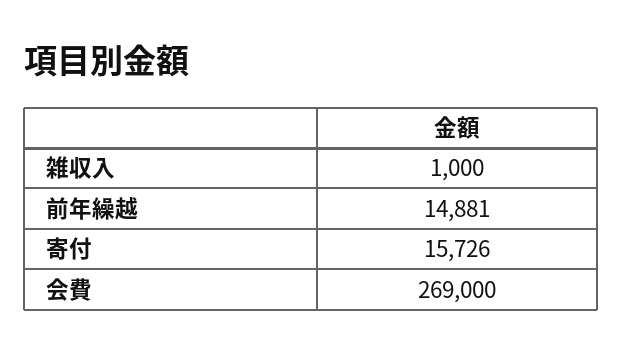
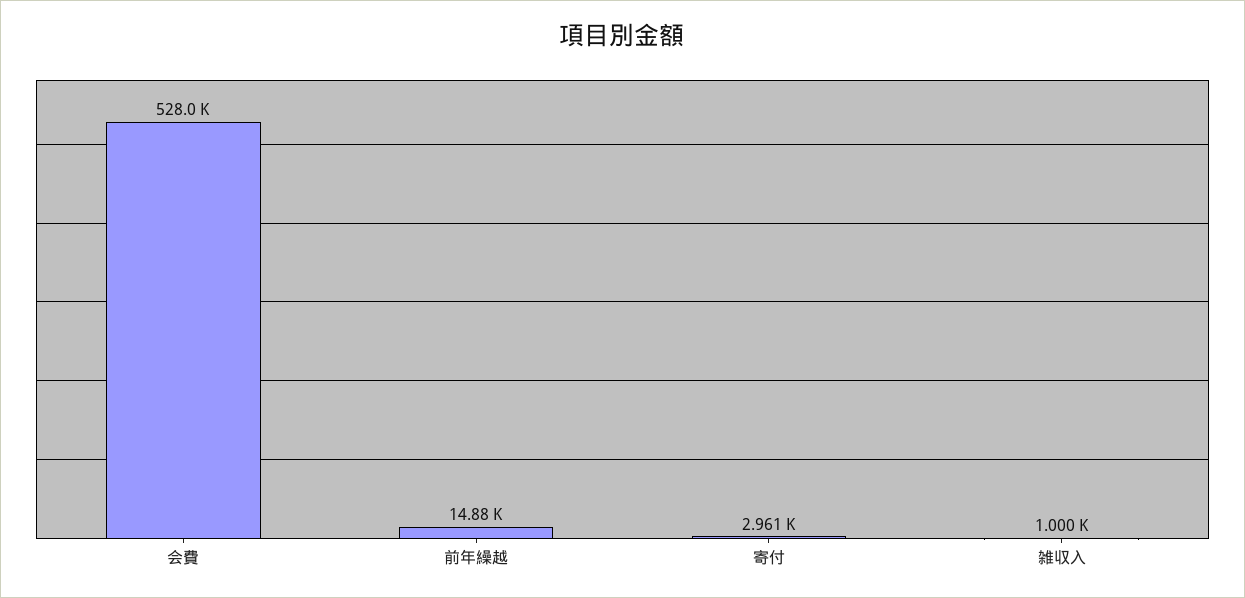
寄付: 15726 -> 2961
会費: 269000 -> 528000

